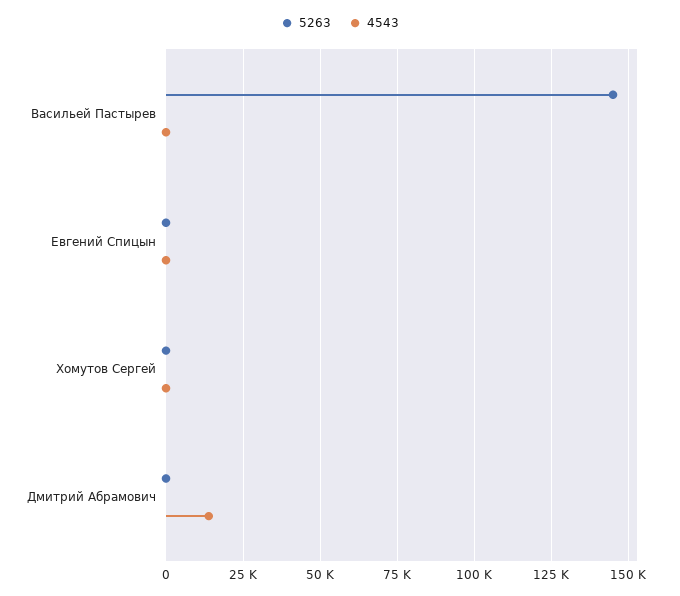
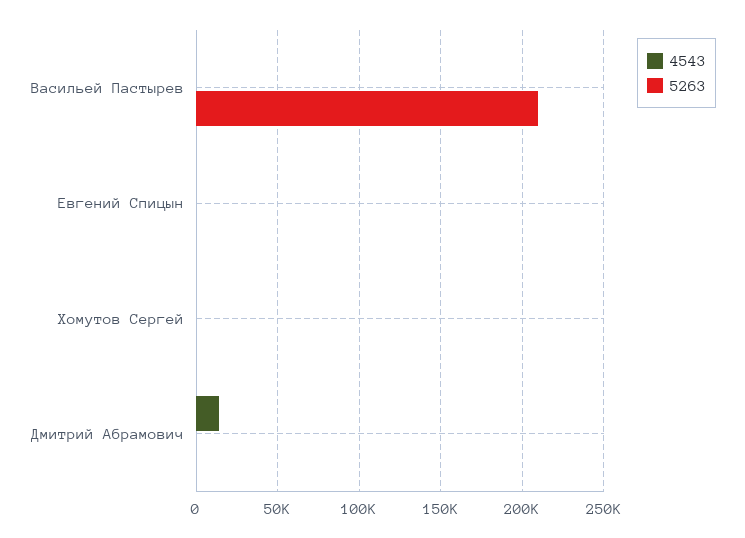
5263, Васильей Пастырев: 145000 -> 210000

